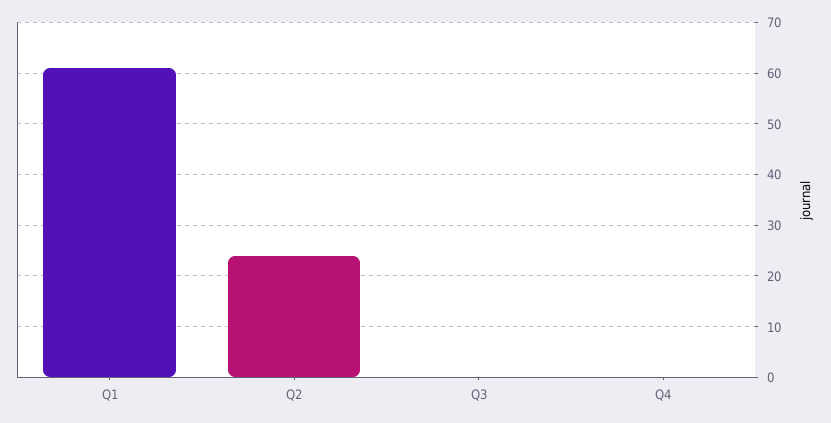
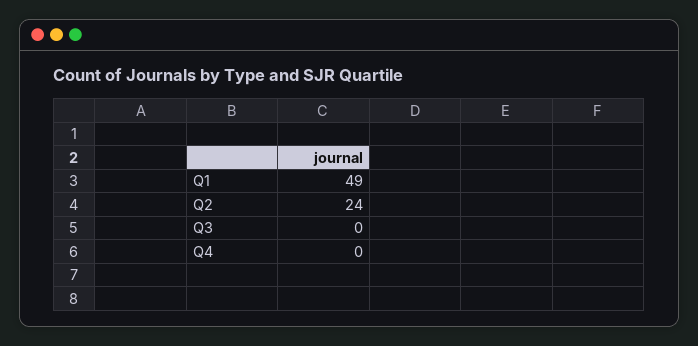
Q1: 60 -> 49

